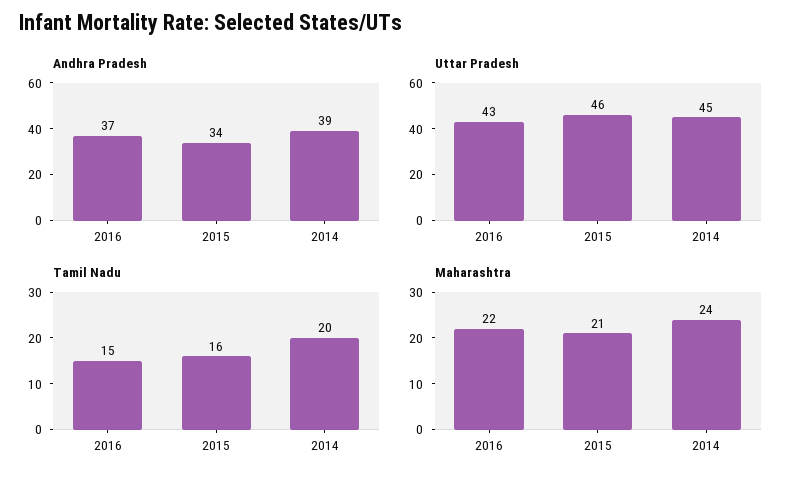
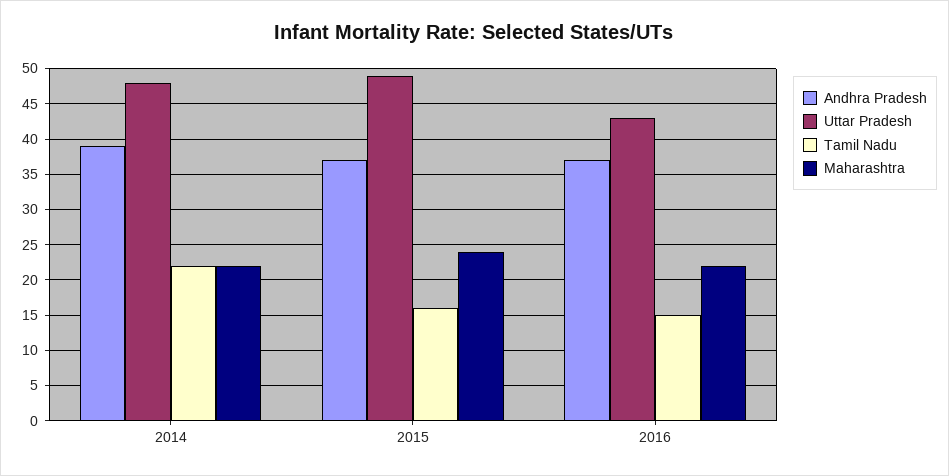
Andhra Pradesh, 2015: 34 -> 37
Uttar Pradesh, 2015: 46 -> 49
Uttar Pradesh, 2014: 45 -> 48
Tamil Nadu, 2014: 20 -> 22
Maharashtra, 2015: 21 -> 24
Maharashtra, 2014: 24 -> 22

